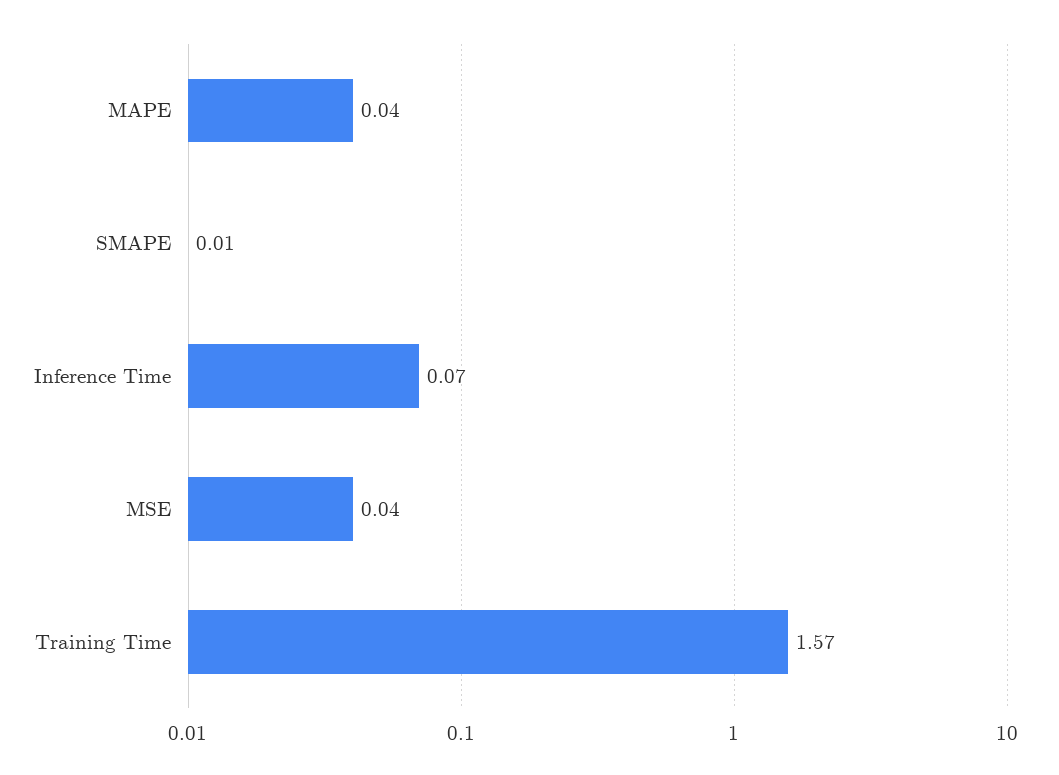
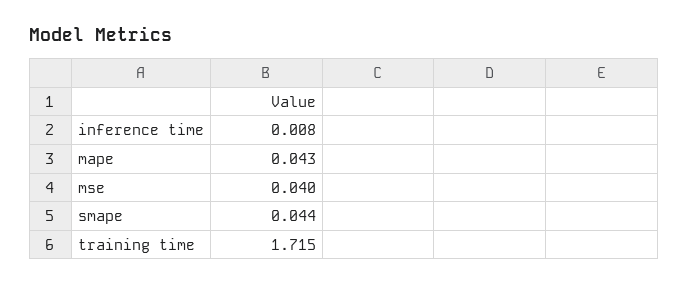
SMAPE: 0.01 -> 0.044
Inference Time: 0.07 -> 0.008
Training Time: 1.57 -> 1.715

